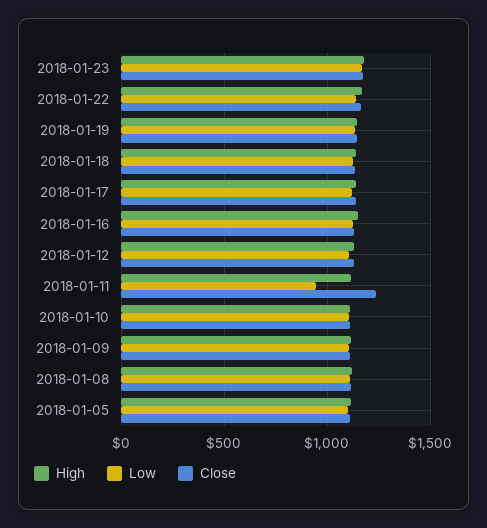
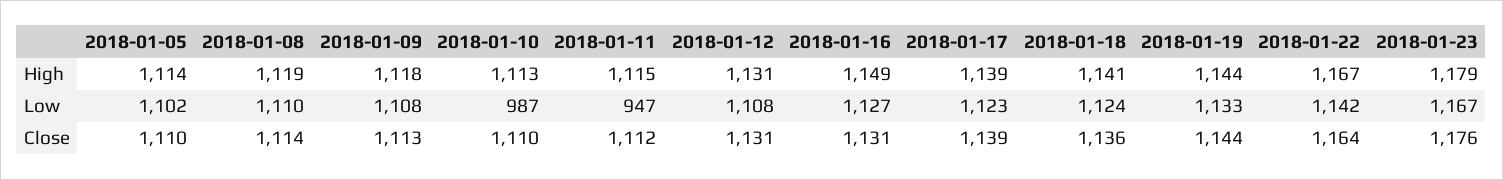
Close, 2018-01-11: 1250 -> 1112
Low, 2018-01-10: 1100 -> 987

